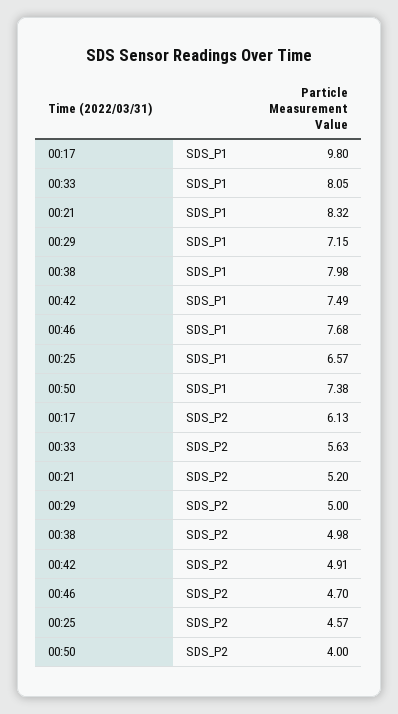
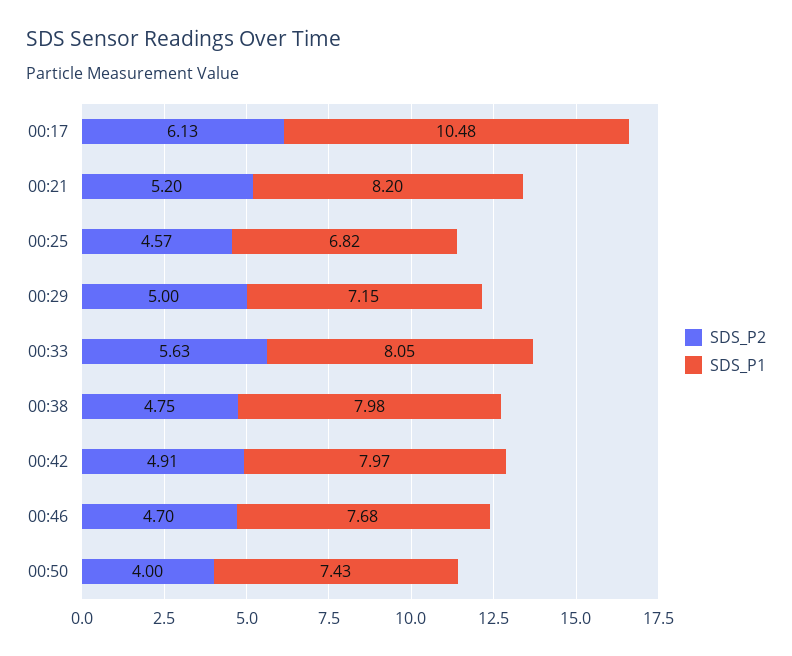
SDS_P1, 00:17: 9.8 -> 10.48
SDS_P1, 00:21: 8.32 -> 8.2
SDS_P1, 00:42: 7.49 -> 7.97
SDS_P1, 00:25: 6.57 -> 6.82
SDS_P1, 00:50: 7.38 -> 7.43
SDS_P2, 00:38: 4.98 -> 4.75

